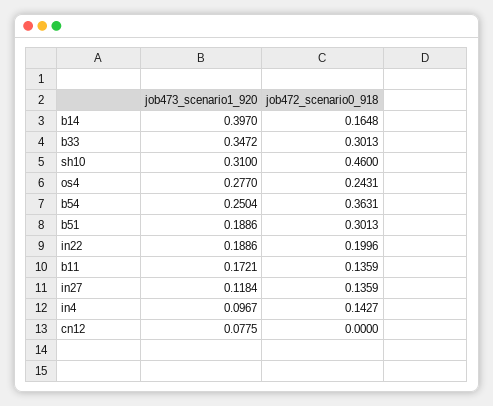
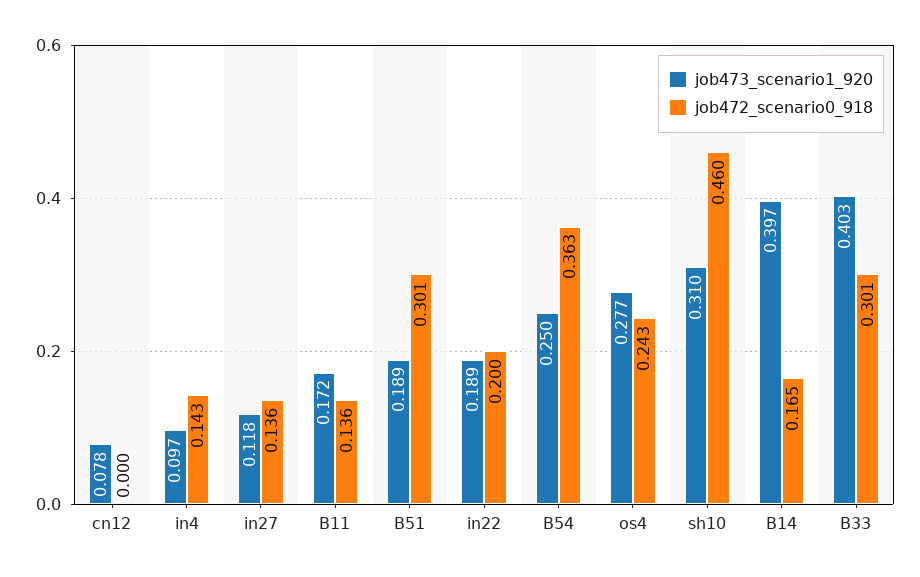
job473_scenario1_920, b33: 0.3472 -> 0.403

